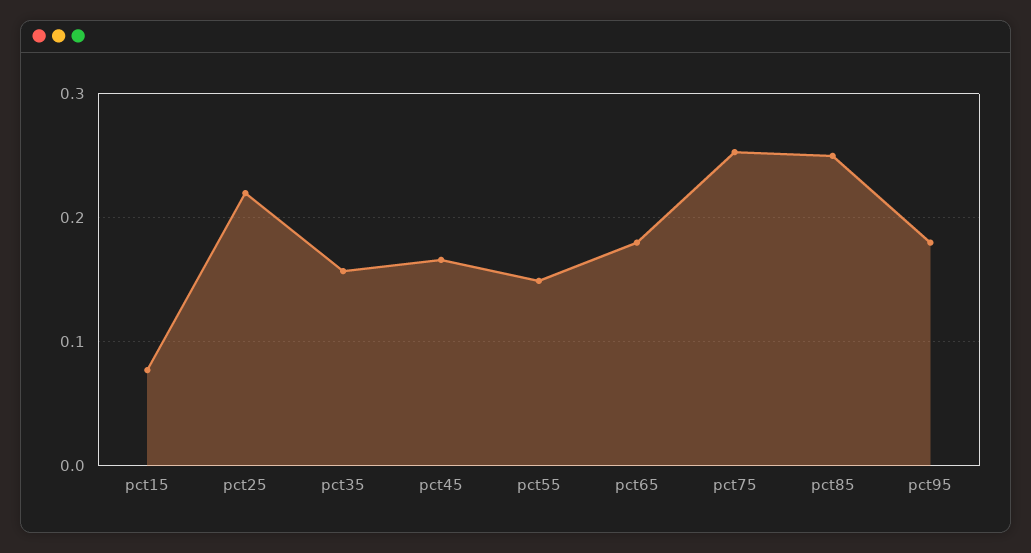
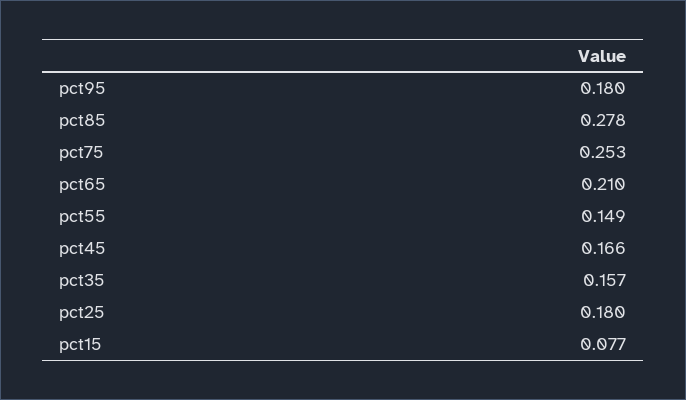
pct25: 0.22 -> 0.18
pct65: 0.18 -> 0.21
pct85: 0.25 -> 0.278

